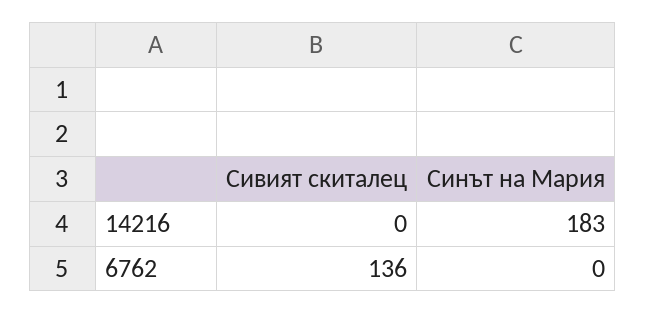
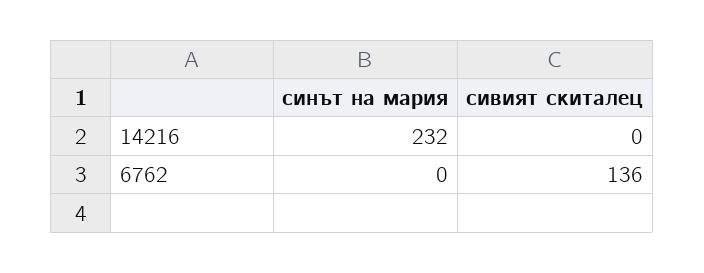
Синът на Мария, 14216: 183 -> 232

